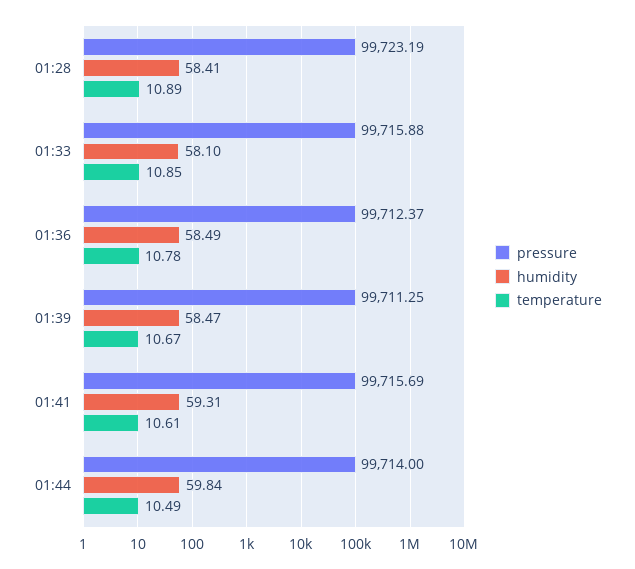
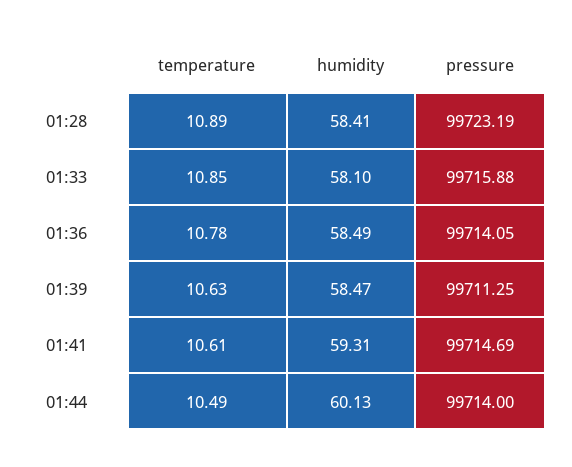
pressure, 01:36: 99712.37 -> 99714.05
temperature, 01:39: 10.67 -> 10.63
pressure, 01:41: 99715.69 -> 99714.69
humidity, 01:44: 59.84 -> 60.13

